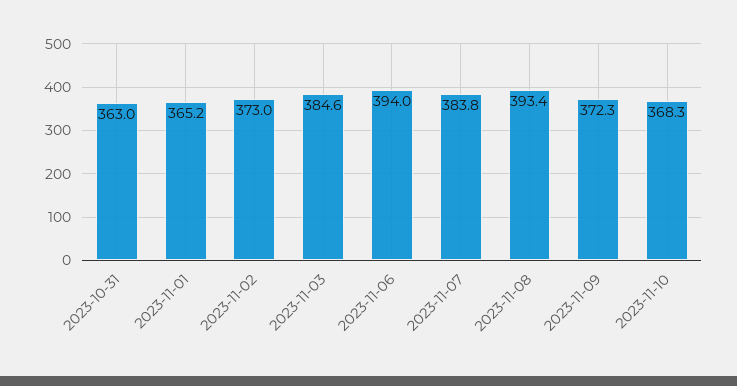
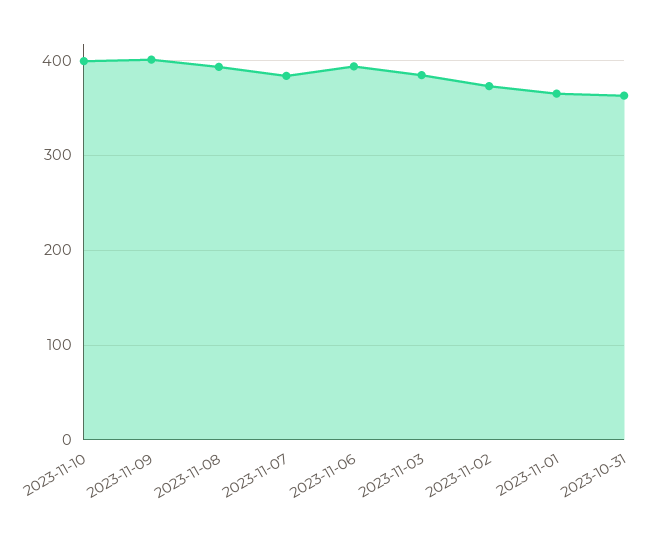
2023-11-09: 372.3 -> 400
2023-11-10: 368.3 -> 400

